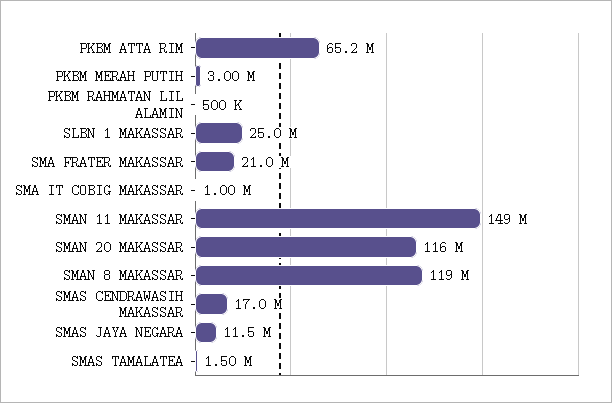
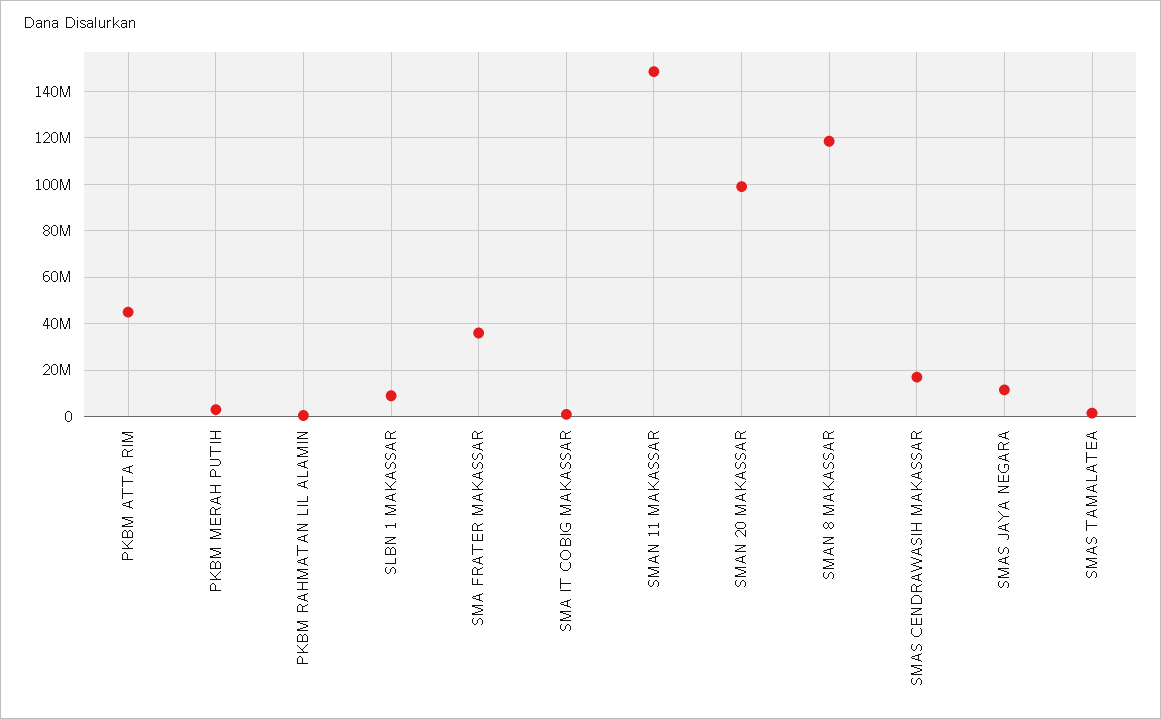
PKBM ATTA RIM: 65200000 -> 45000000
SLBN 1 MAKASSAR: 25000000 -> 10000000
SMA FRATER MAKASSAR: 21000000 -> 35000000
SMAN 20 MAKASSAR: 116000000 -> 100000000

